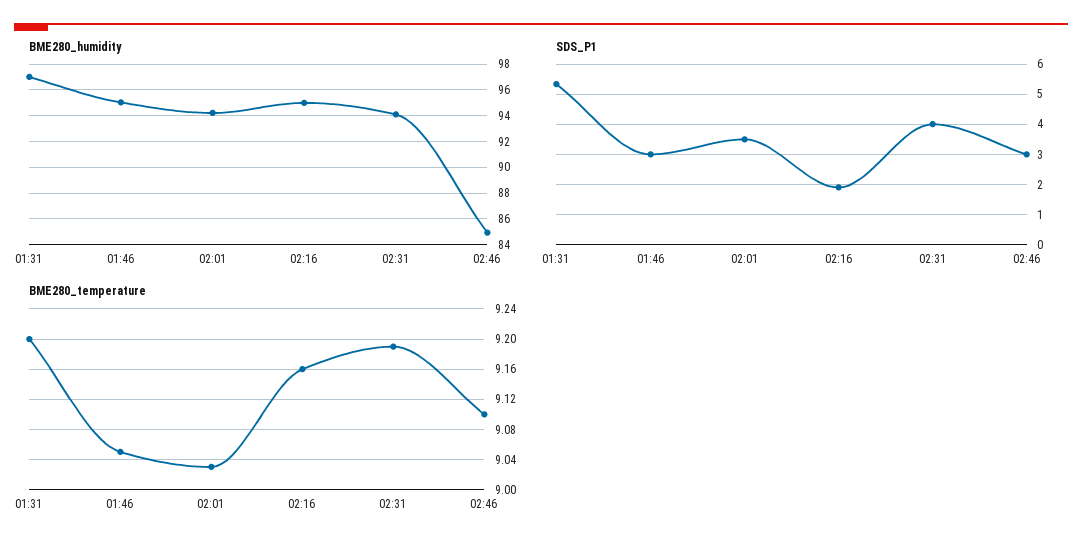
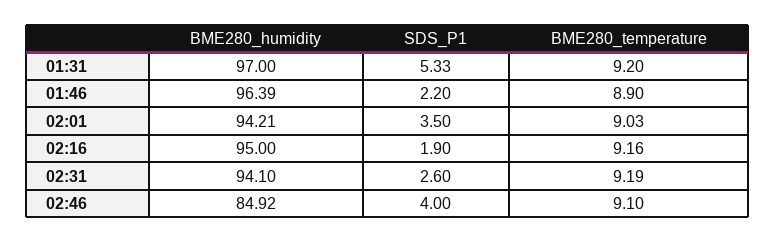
BME280_humidity, 01:46: 95 -> 96.39
SDS_P1, 01:46: 3 -> 2.2
SDS_P1, 02:31: 4 -> 2.6
SDS_P1, 02:46: 3 -> 4
BME280_temperature, 01:46: 9.05 -> 8.9

